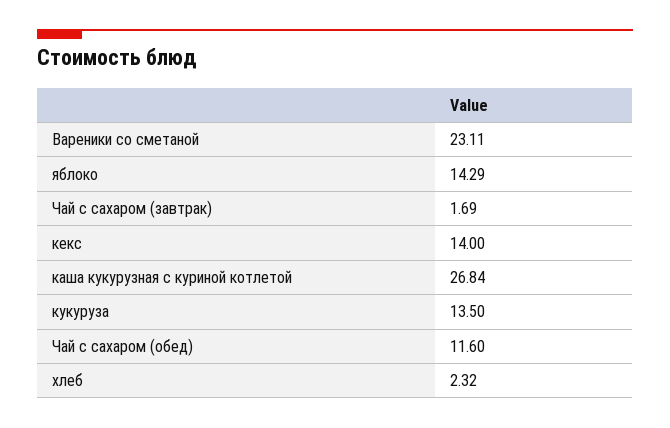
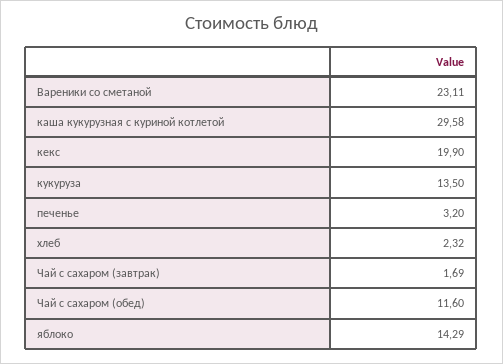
кекс: 14 -> 19.9
каша кукурузная с куриной котлетой: 26.84 -> 29.58
печенье: none -> 3.2

